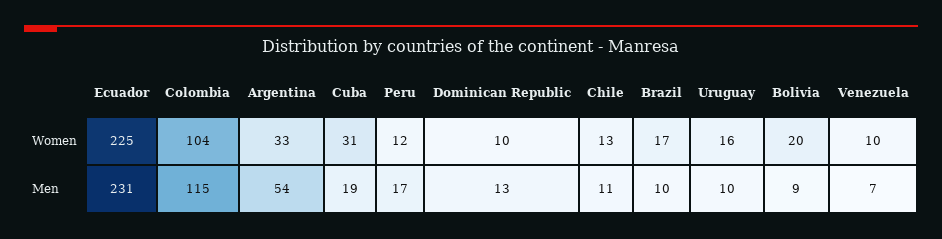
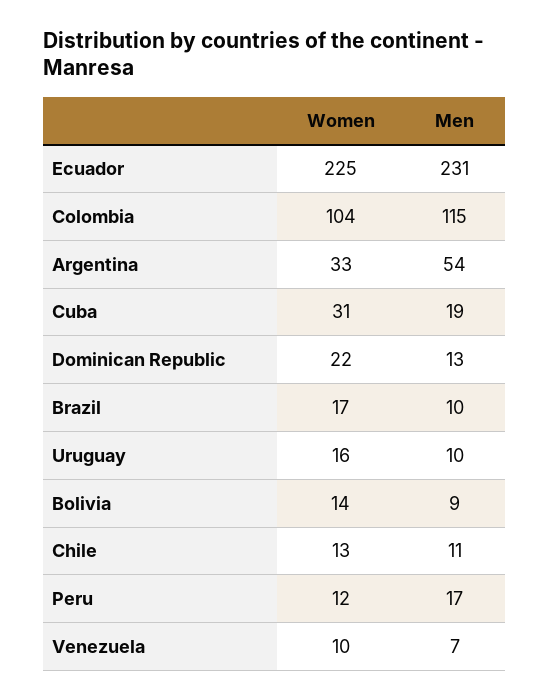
Dominican Republic, Women: 10 -> 22
Bolivia, Women: 20 -> 14

